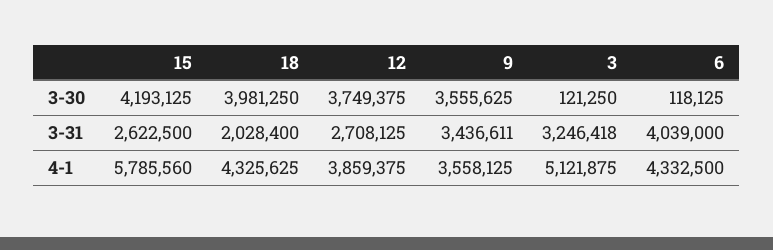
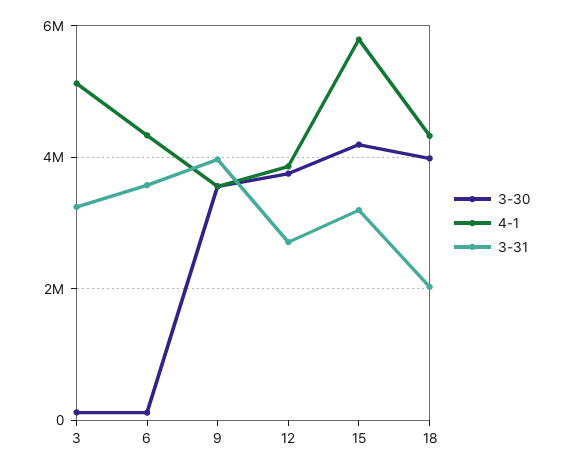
3-31, 15: 2622500 -> 3200000
3-31, 9: 3436611 -> 4000000
3-31, 6: 4039000 -> 3600000

